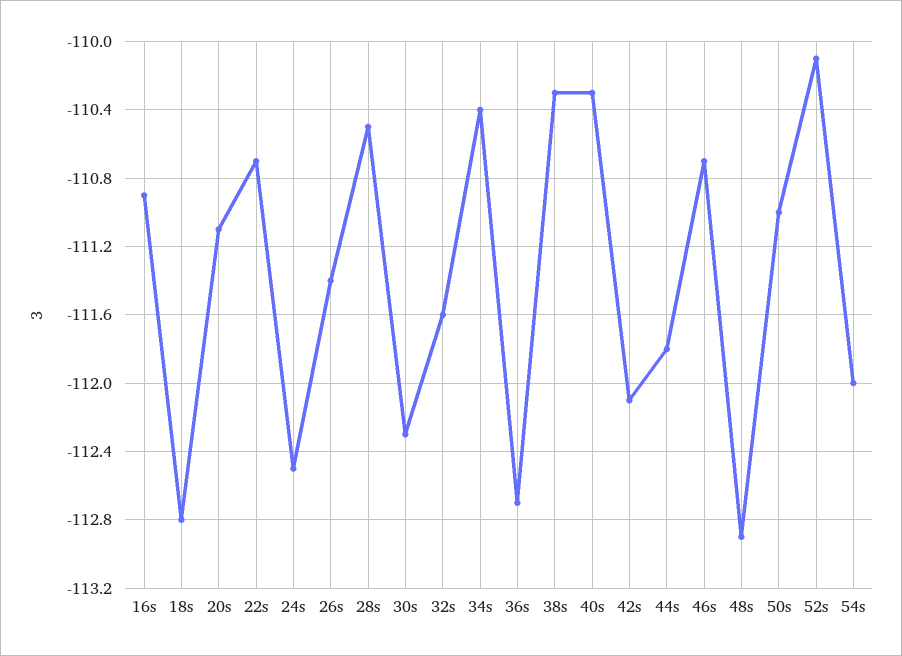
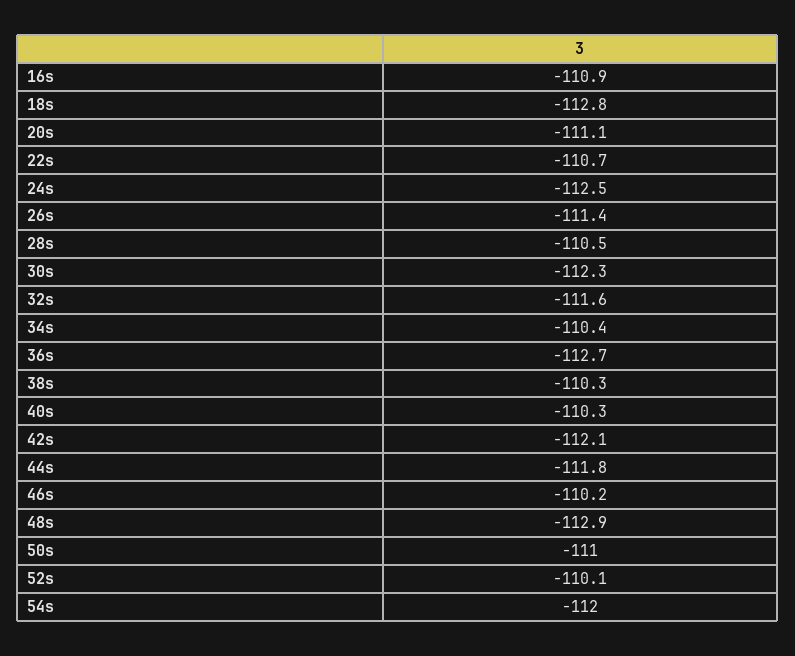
46s: -110.7 -> -110.2

